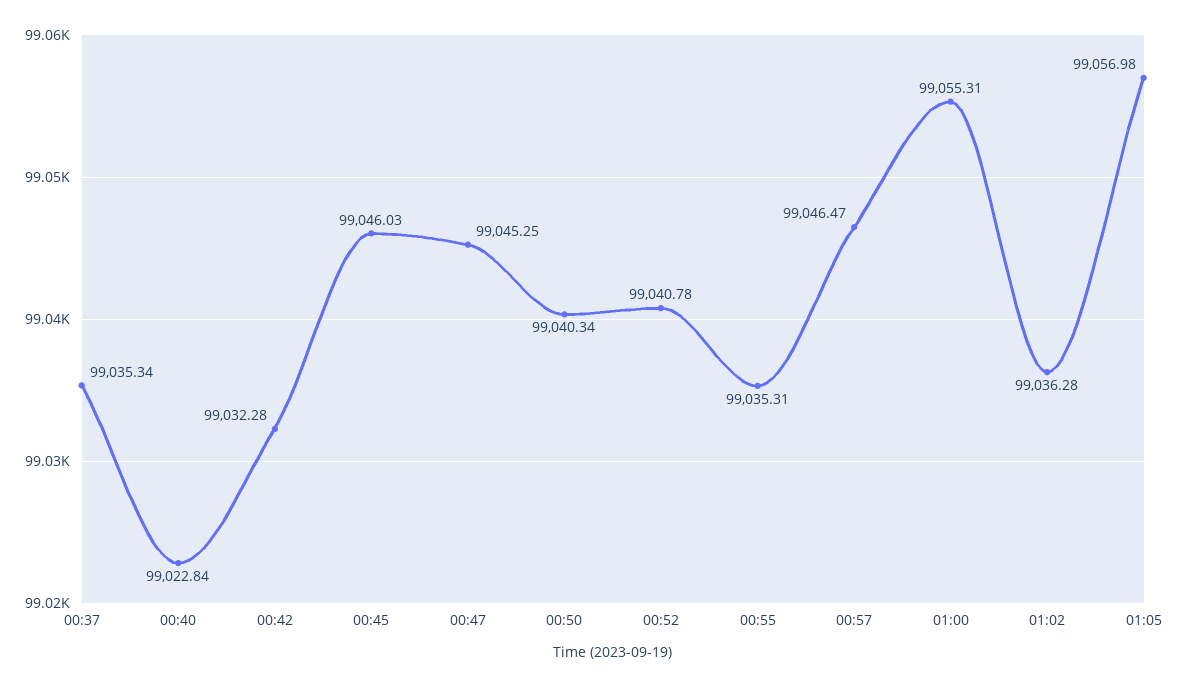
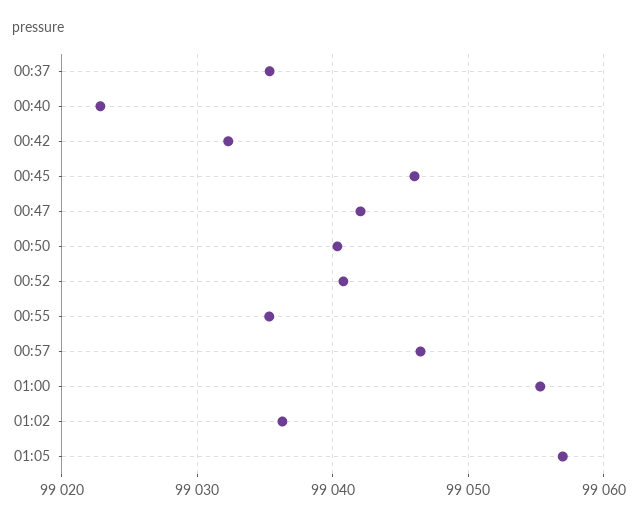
00:47: 99045.25 -> 99042

